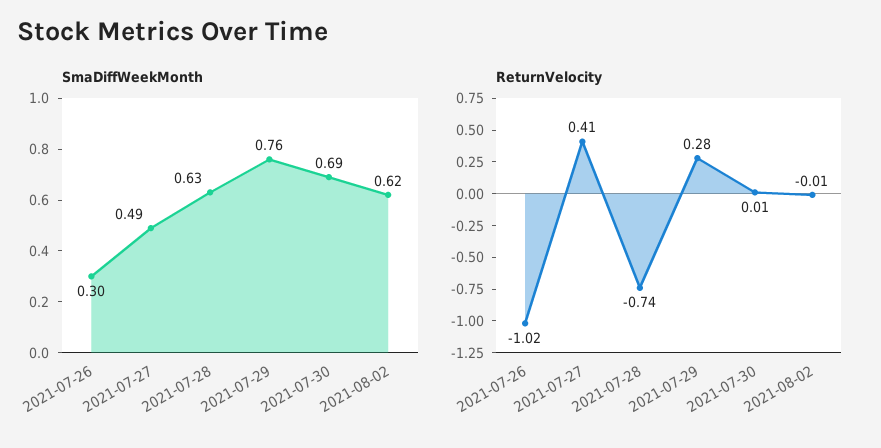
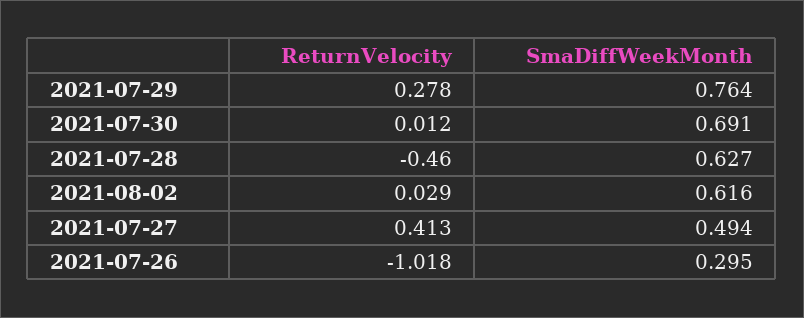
ReturnVelocity, 2021-07-28: -0.74 -> -0.46
ReturnVelocity, 2021-08-02: -0.01 -> 0.029

